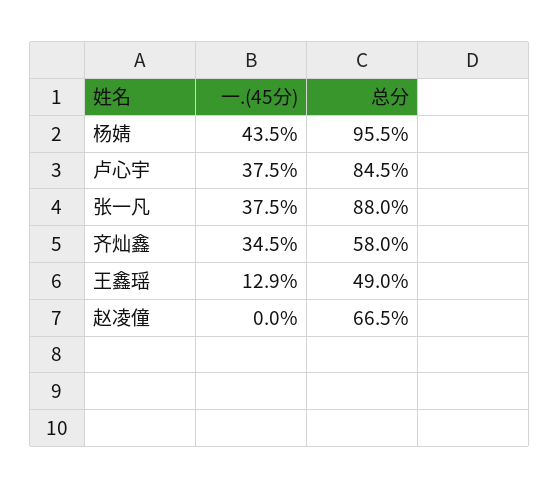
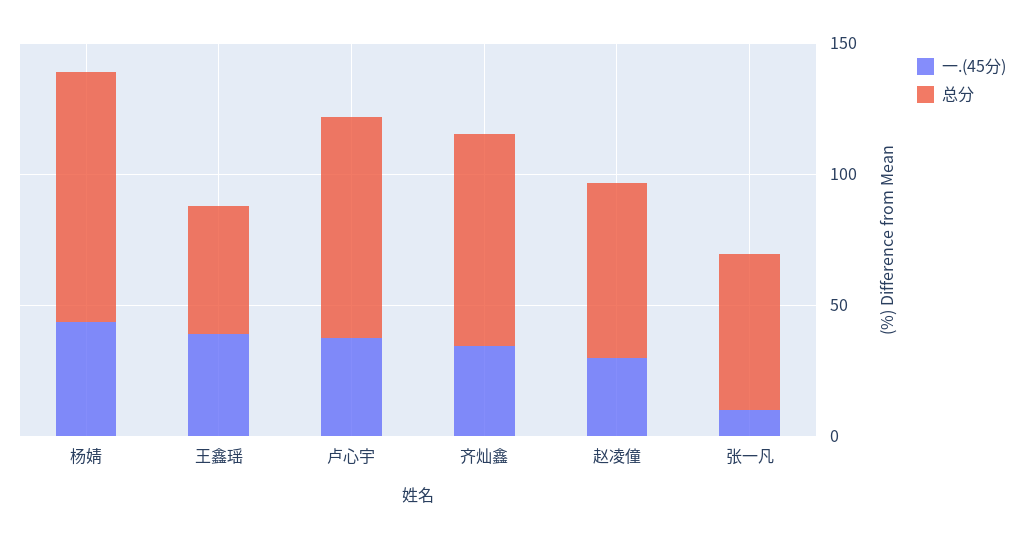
一.(45分), 张一凡: 37.5 -> 10
总分, 张一凡: 88 -> 60
总分, 齐灿鑫: 58 -> 80
一.(45分), 王鑫瑶: 12.9 -> 40
一.(45分), 赵凌僮: 0 -> 30

